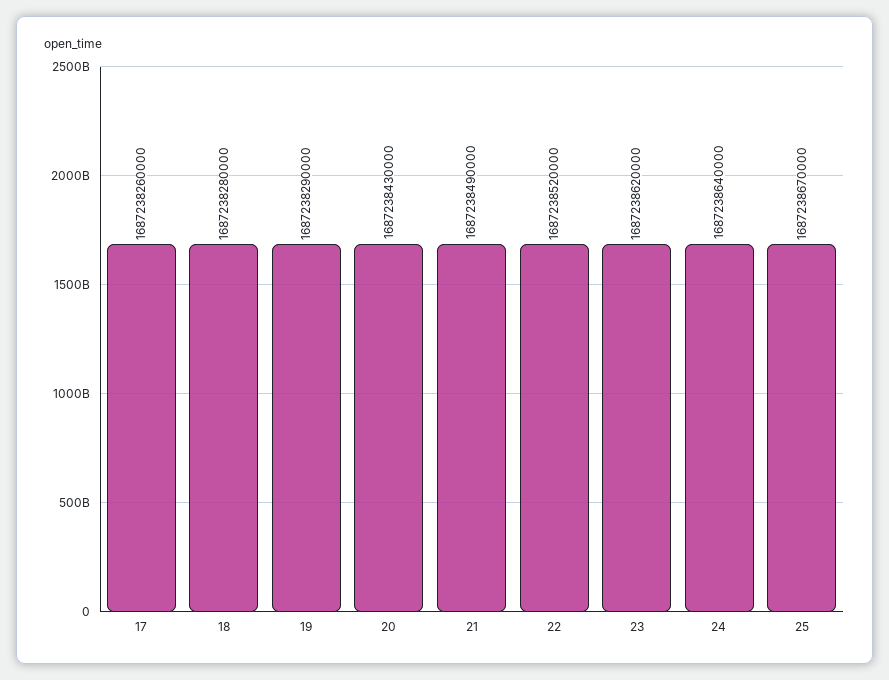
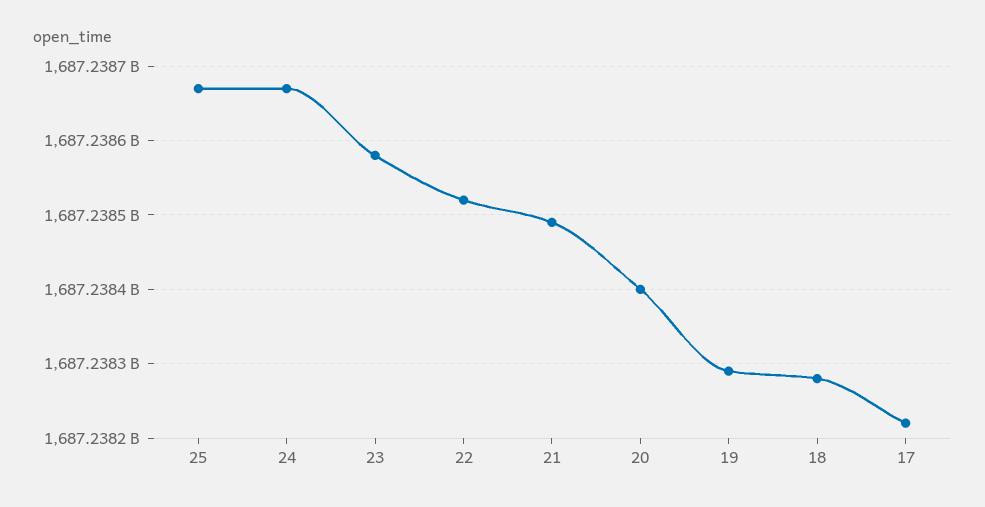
17: 1687238260000 -> 1687238220000
20: 1687238430000 -> 1687238400000
23: 1687238620000 -> 1687238580000
24: 1687238640000 -> 1687238670000

